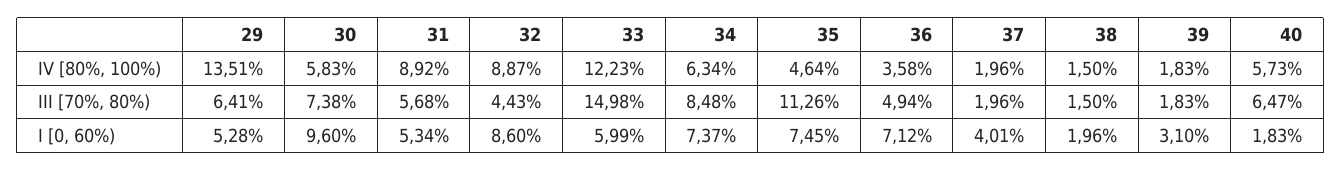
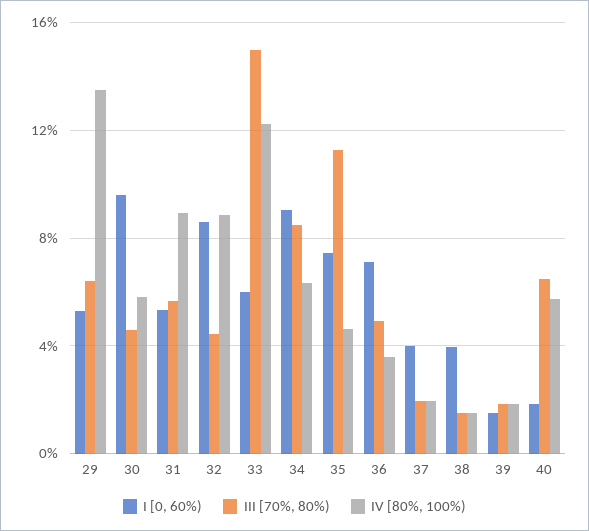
III [70%, 80%), 30: 7.38 -> 4.5
I [0, 60%), 34: 7.37 -> 9
I [0, 60%), 38: 1.96 -> 4
I [0, 60%), 39: 3.1 -> 1.5

